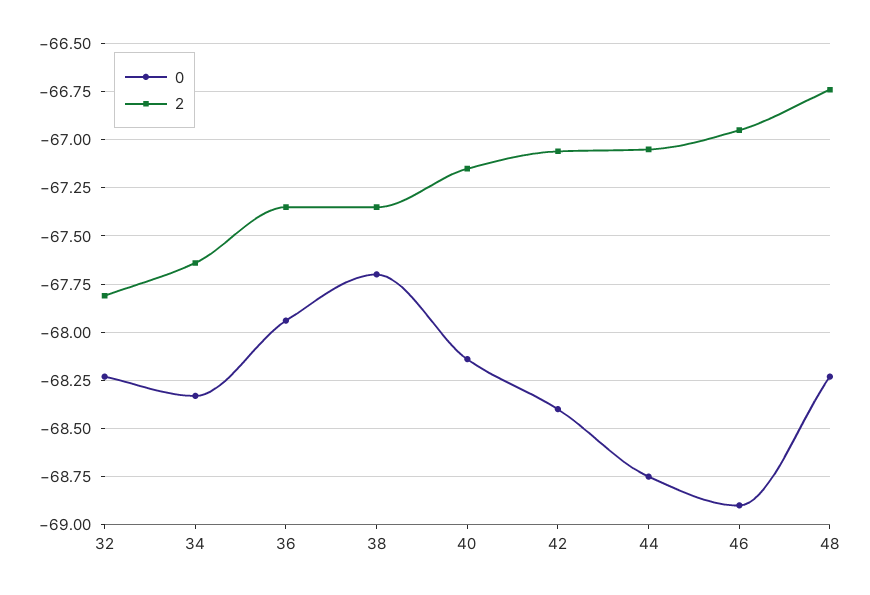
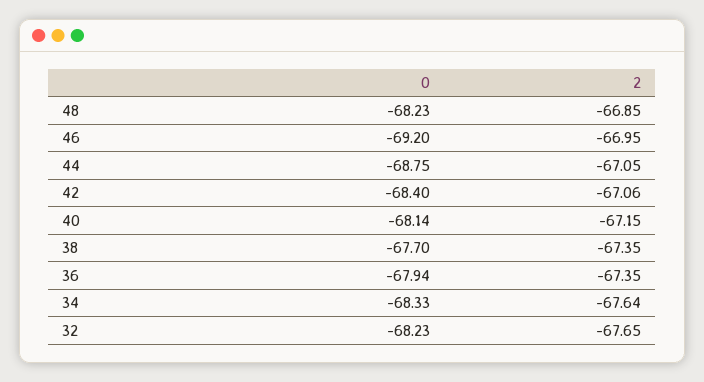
2, 32: -67.8 -> -67.65
0, 46: -68.9 -> -69.2
2, 48: -66.75 -> -66.85

